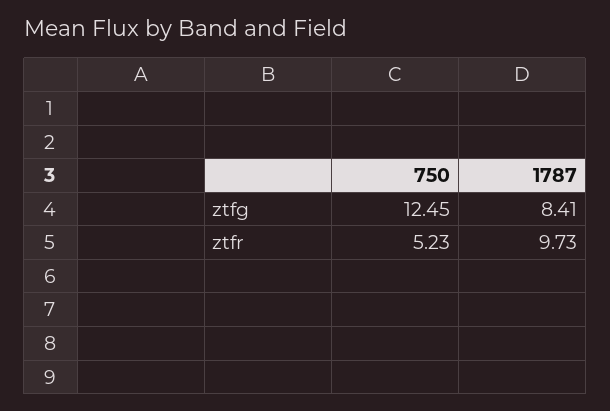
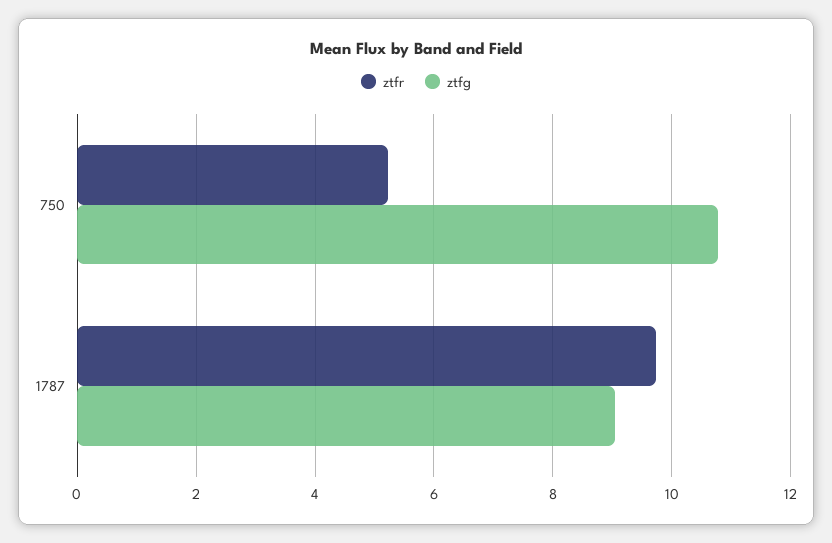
ztfg, 750: 12.45 -> 10.8
ztfg, 1787: 8.41 -> 9

